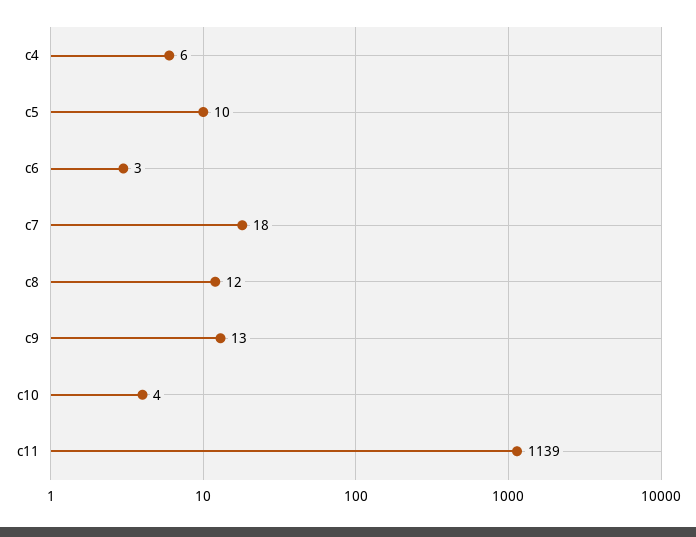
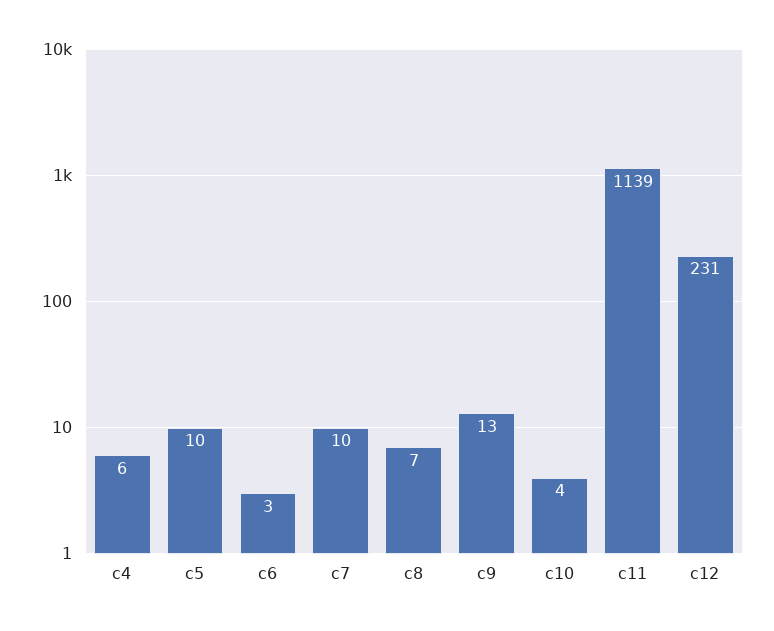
c7: 18 -> 10
c8: 12 -> 7
c12: none -> 231

